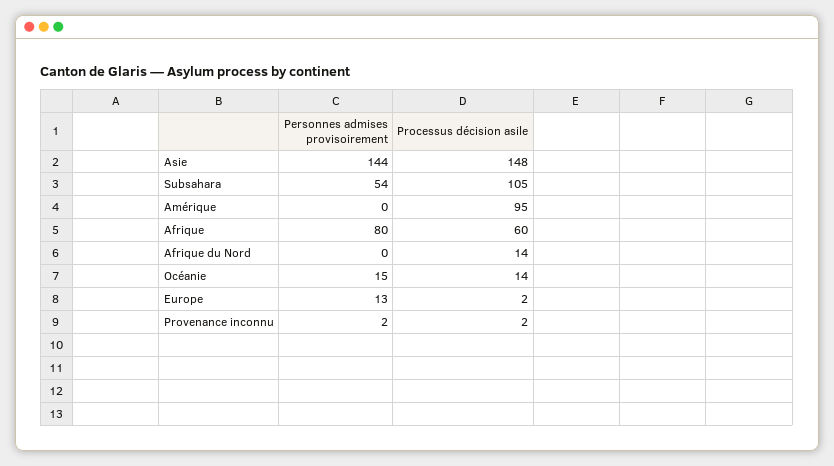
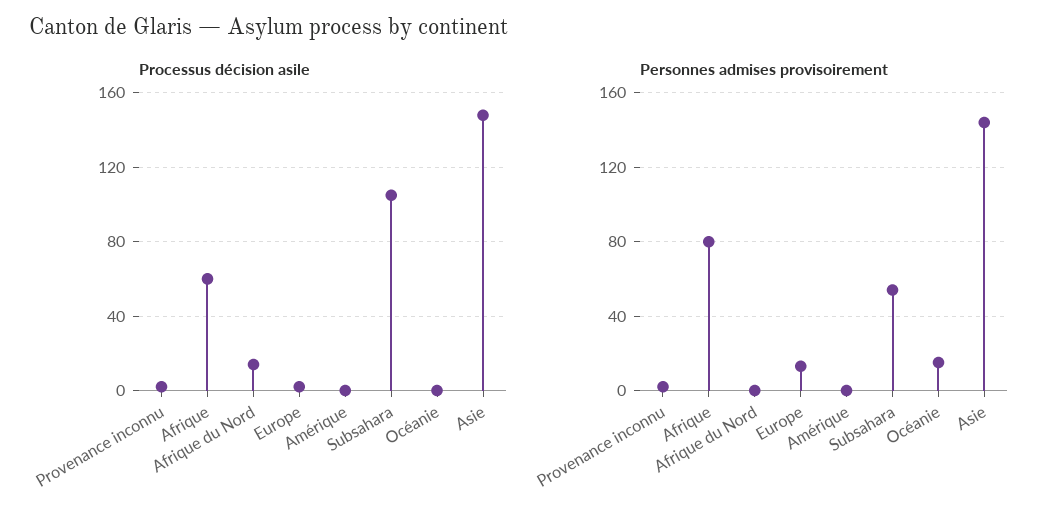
Processus décision asile, Amérique: 95 -> 0
Processus décision asile, Océanie: 14 -> 0

